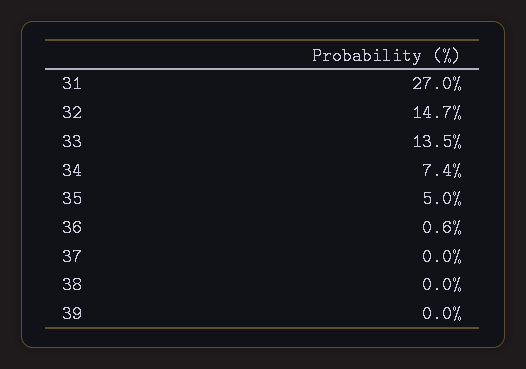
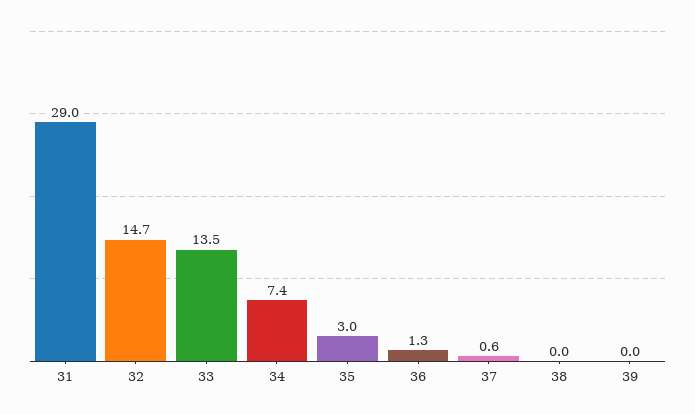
31: 27 -> 29
35: 5 -> 3
36: 0.6 -> 1.3
37: 0 -> 0.6

